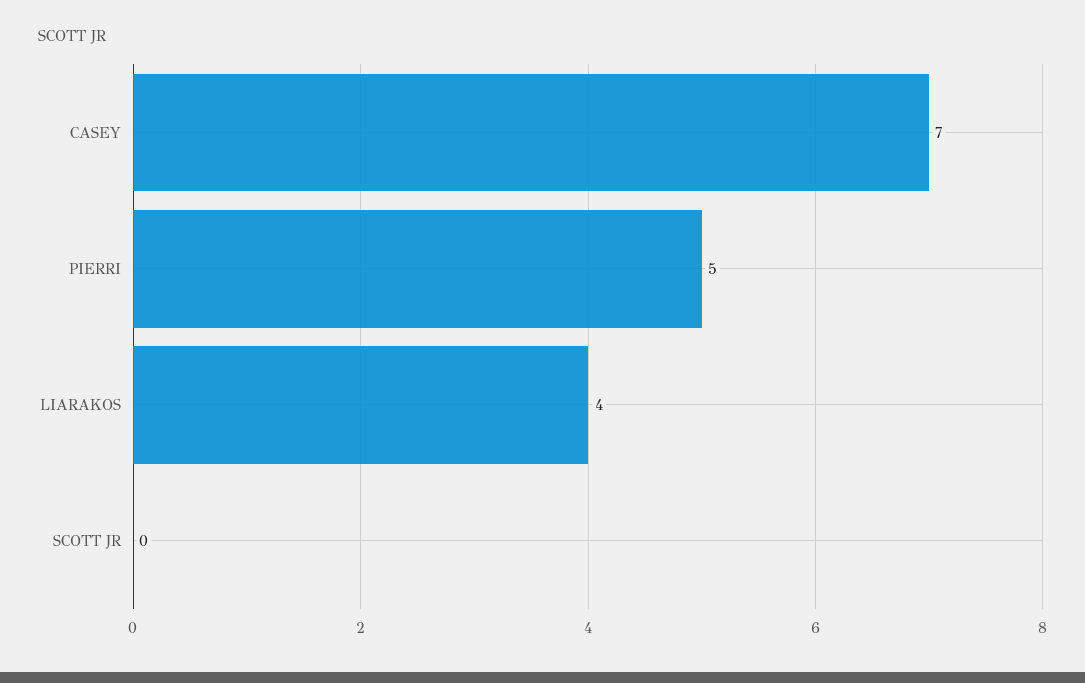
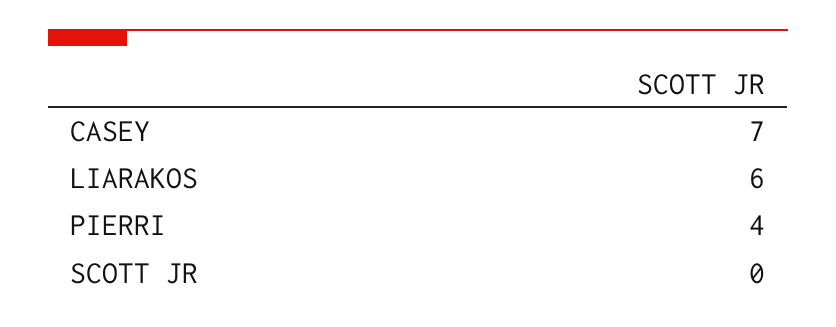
PIERRI: 5 -> 4
LIARAKOS: 4 -> 6

